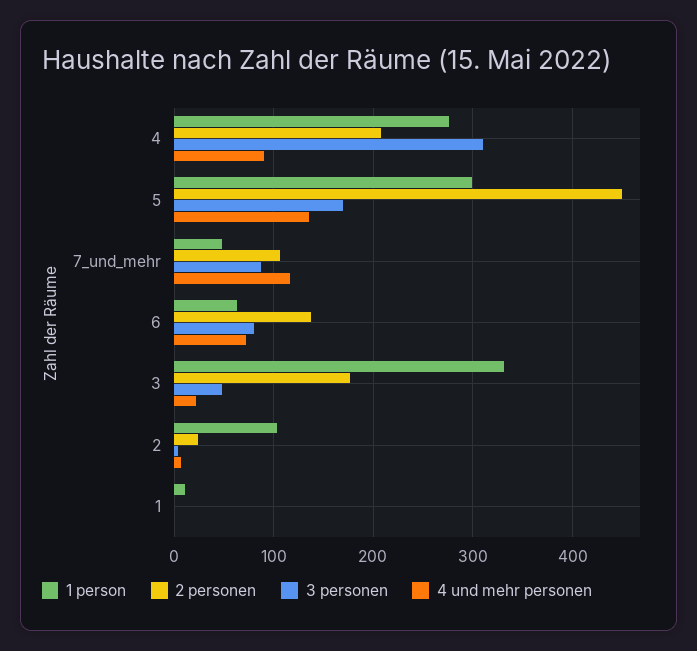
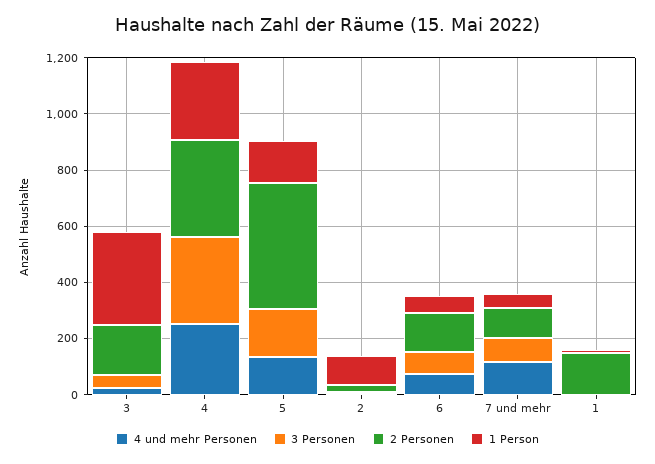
2 personen, 4: 210 -> 350
4 und mehr personen, 4: 90 -> 250
1 person, 5: 300 -> 150
2 personen, 1: 0 -> 150

